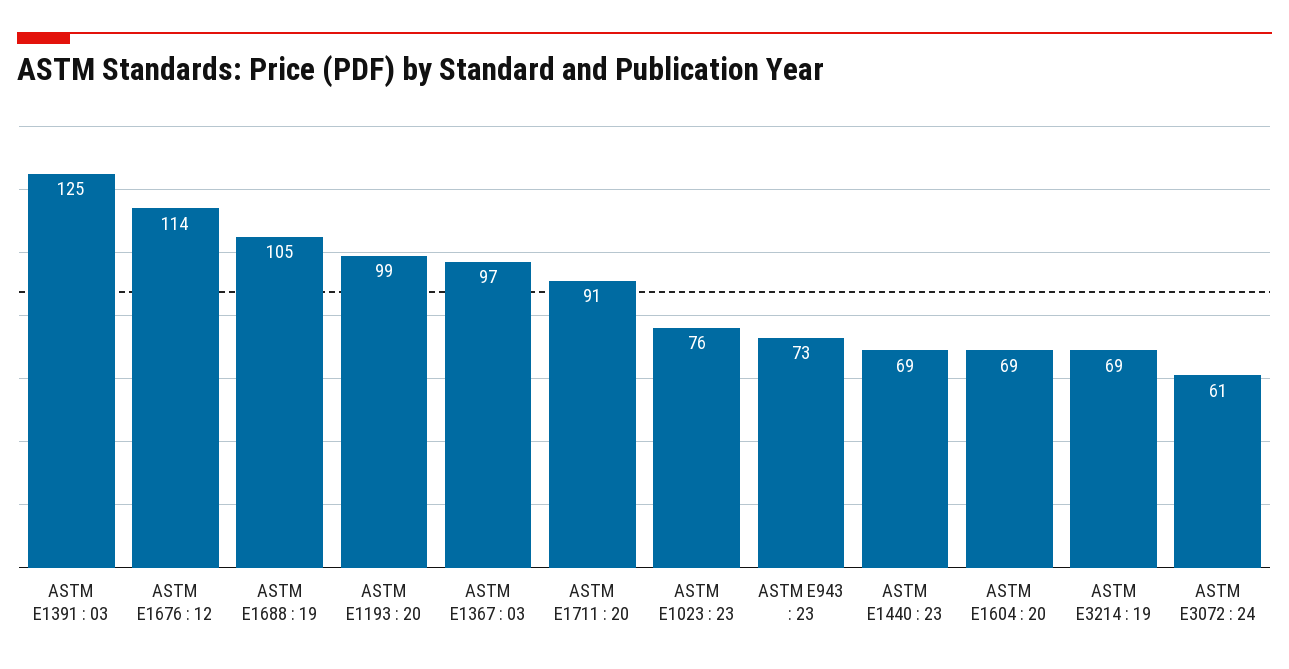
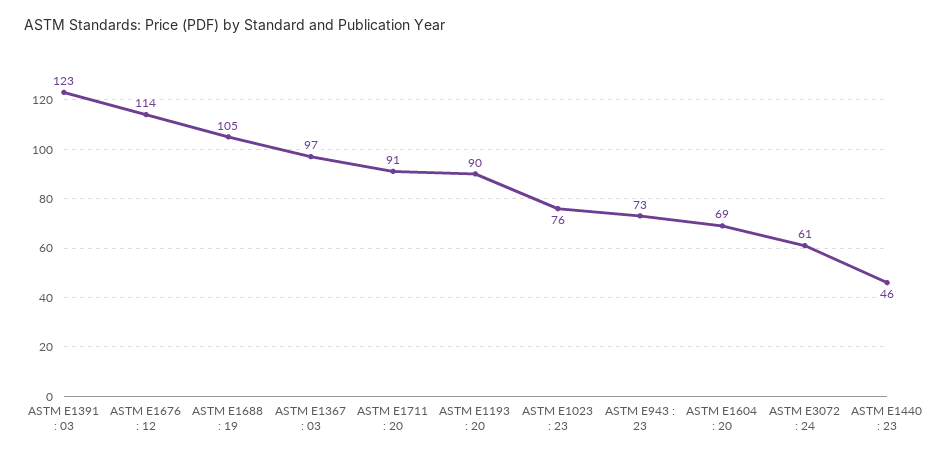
ASTM E1391 : 03: 125 -> 123
ASTM E1193 : 20: 99 -> 90
ASTM E1440 : 23: 69 -> 46
ASTM E3214 : 19: 69 -> none

